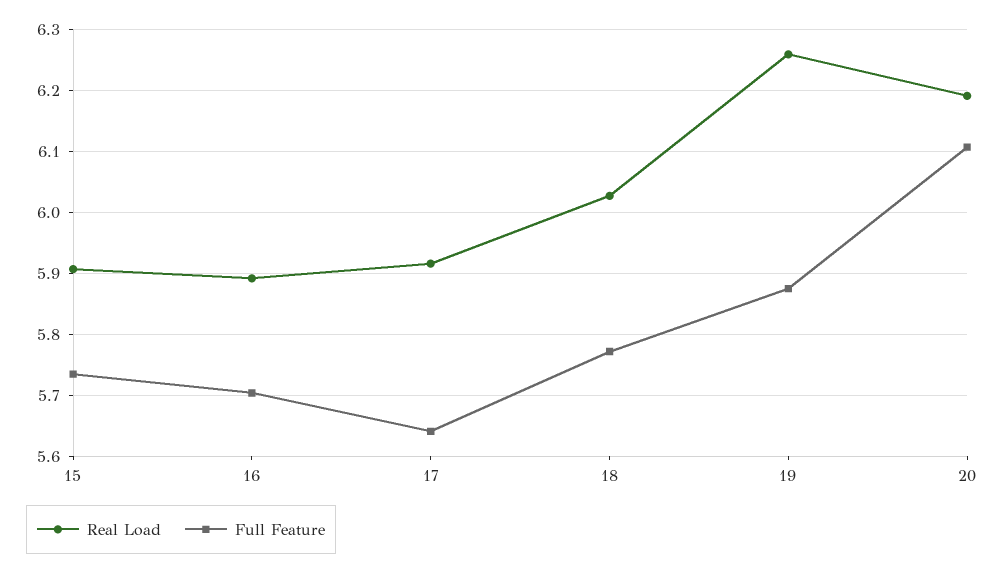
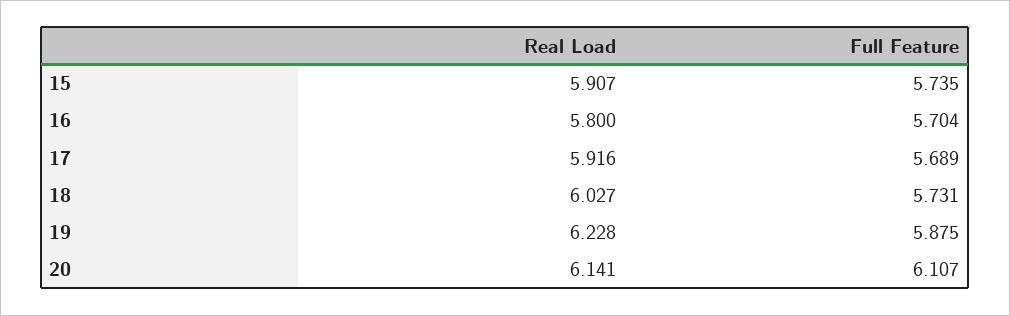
Real Load, 16: 5.89 -> 5.8
Full Feature, 17: 5.64 -> 5.689
Full Feature, 18: 5.77 -> 5.731
Real Load, 19: 6.26 -> 6.228
Real Load, 20: 6.19 -> 6.141

